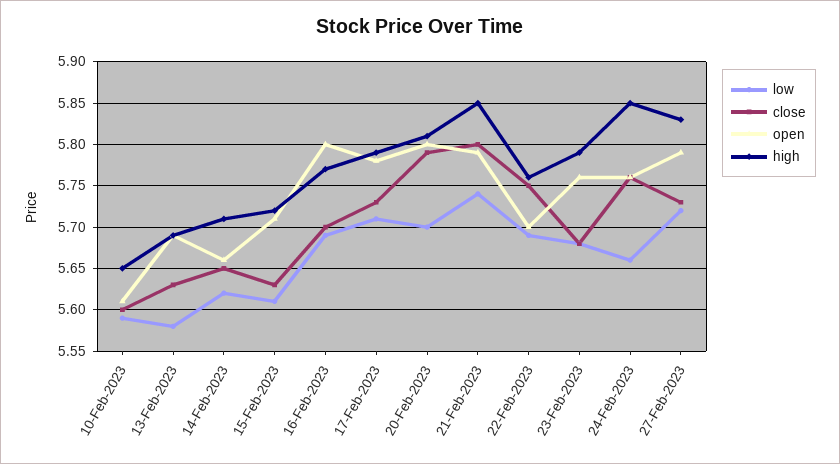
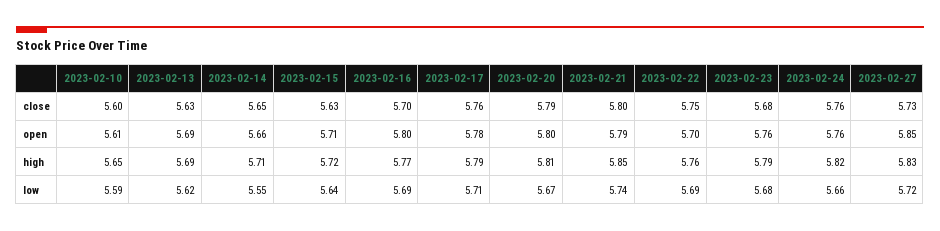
low, 13-Feb-2023: 5.58 -> 5.62
low, 14-Feb-2023: 5.62 -> 5.55
low, 15-Feb-2023: 5.61 -> 5.64
close, 17-Feb-2023: 5.73 -> 5.76
low, 20-Feb-2023: 5.7 -> 5.67
high, 24-Feb-2023: 5.85 -> 5.82
open, 27-Feb-2023: 5.79 -> 5.85

